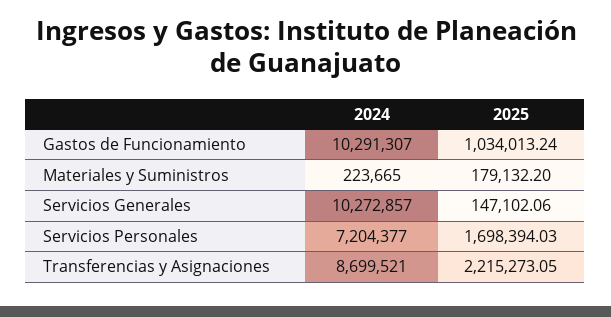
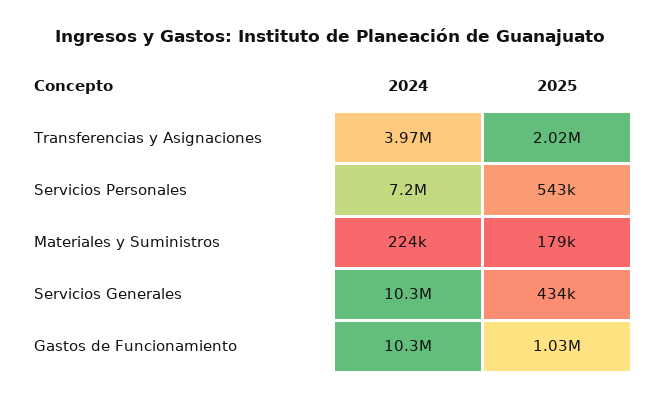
2025, Servicios Generales: 147102.06 -> 434000
2025, Servicios Personales: 1698394.03 -> 543000
2024, Transferencias y Asignaciones: 8699521 -> 3970000
2025, Transferencias y Asignaciones: 2215273.05 -> 2020000

